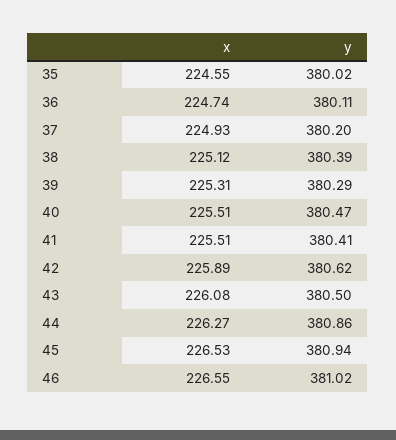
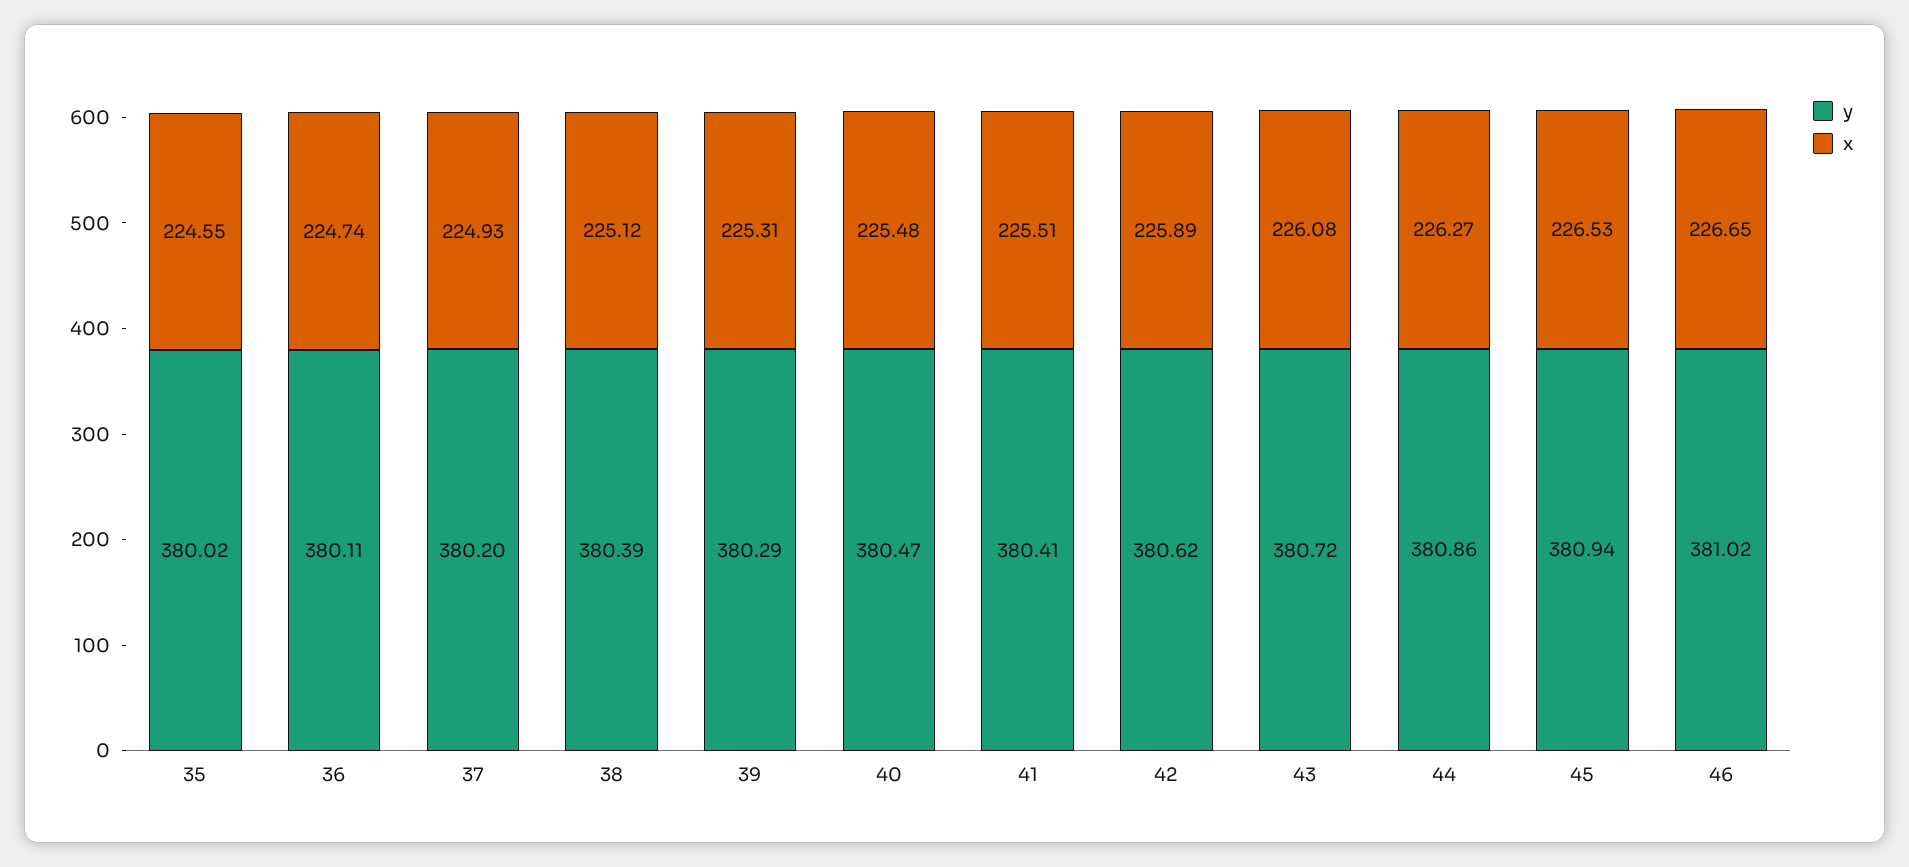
x, 40: 225.51 -> 225.48
y, 43: 380.5 -> 380.72
x, 46: 226.55 -> 226.65

